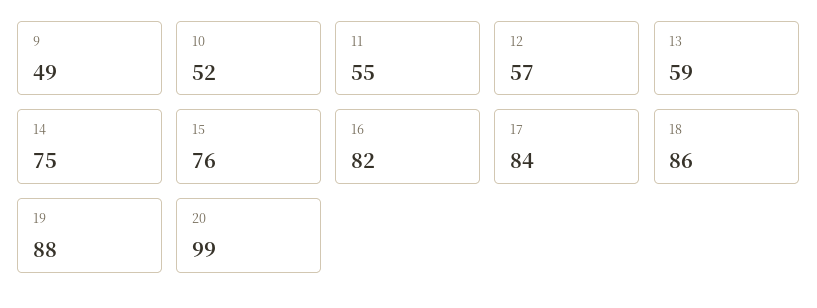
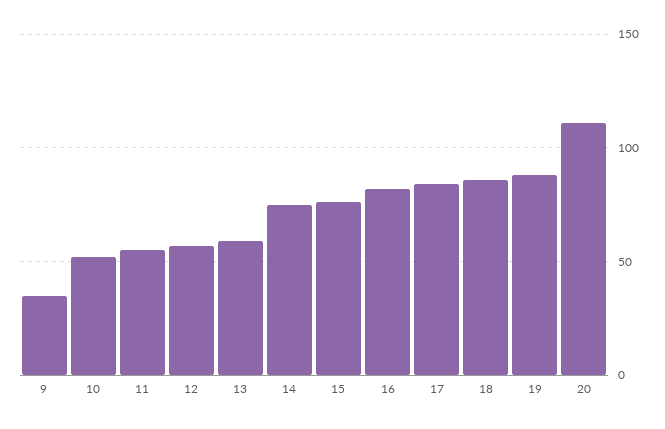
9: 49 -> 35
20: 99 -> 110

